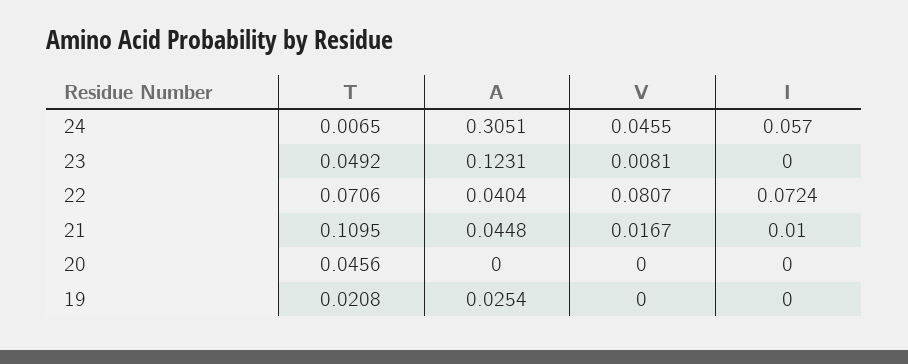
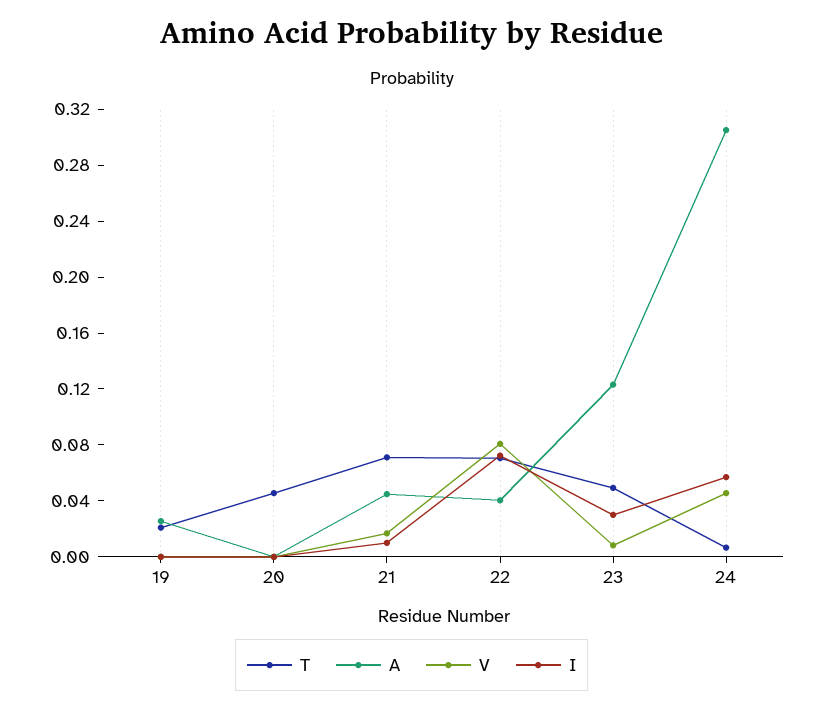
I, 23: 0 -> 0.03
T, 21: 0.1095 -> 0.07

